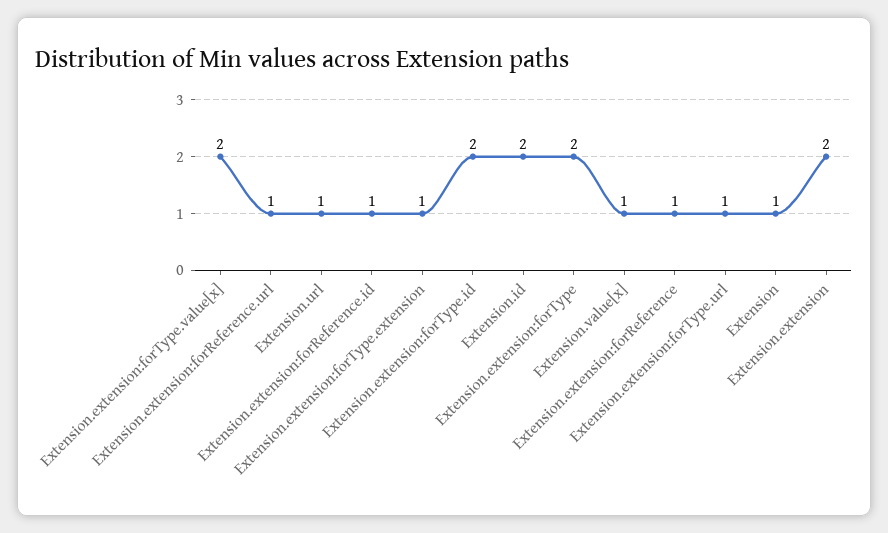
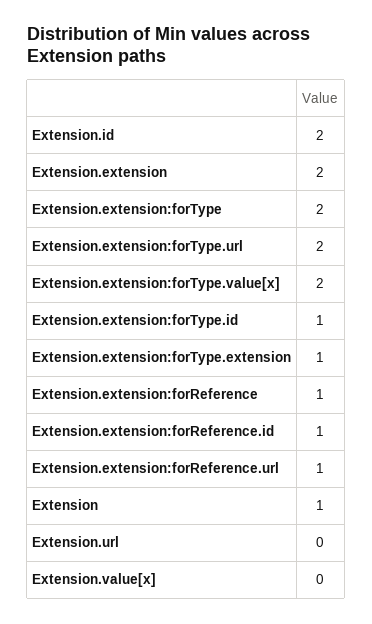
Extension.url: 1 -> 0
Extension.extension:forType.id: 2 -> 1
Extension.value[x]: 1 -> 0
Extension.extension:forType.url: 1 -> 2

